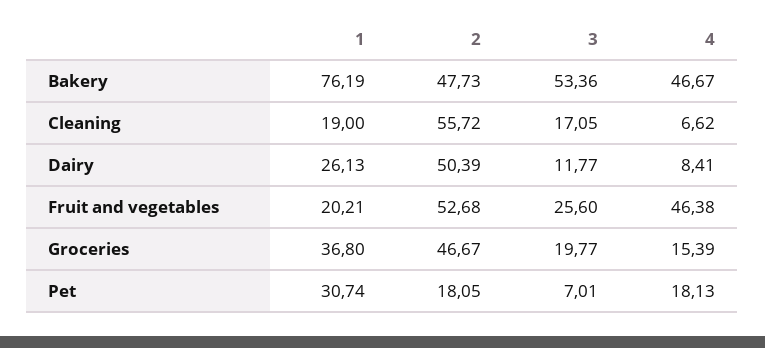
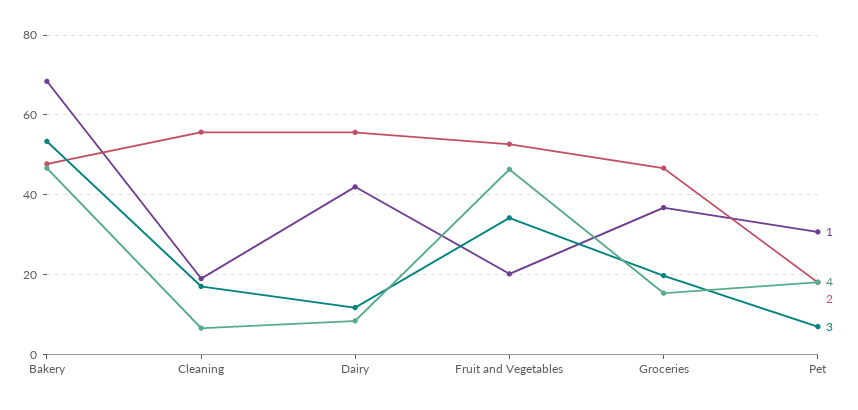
1, Bakery: 76.19 -> 68
1, Dairy: 26.13 -> 42
2, Dairy: 50.39 -> 56
3, Fruit and vegetables: 25.6 -> 34

